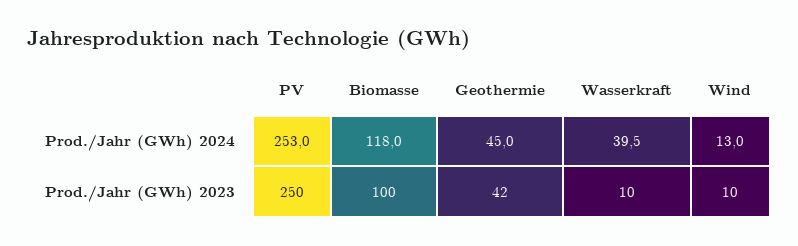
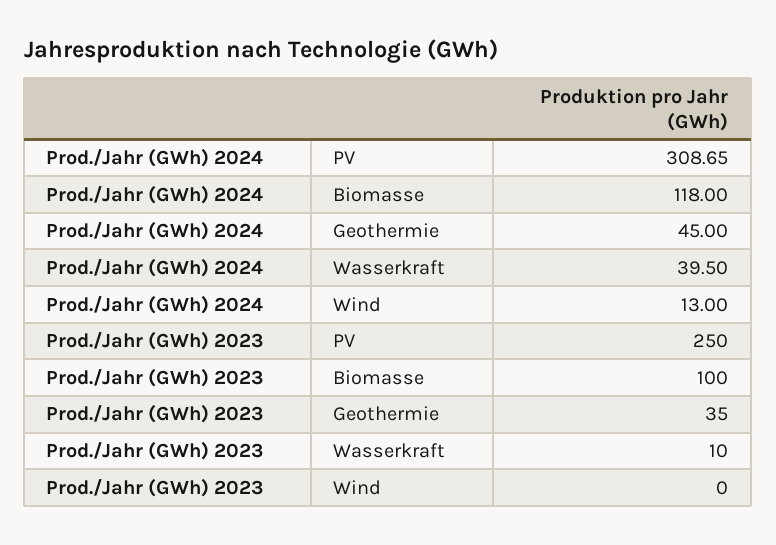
PV, Prod./Jahr (GWh) 2024: 253 -> 308.65
Geothermie, Prod./Jahr (GWh) 2023: 42 -> 35
Wind, Prod./Jahr (GWh) 2023: 10 -> 0

